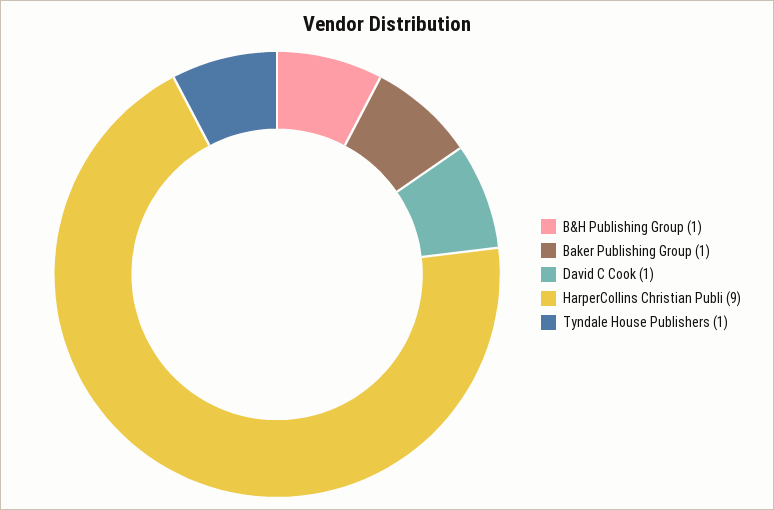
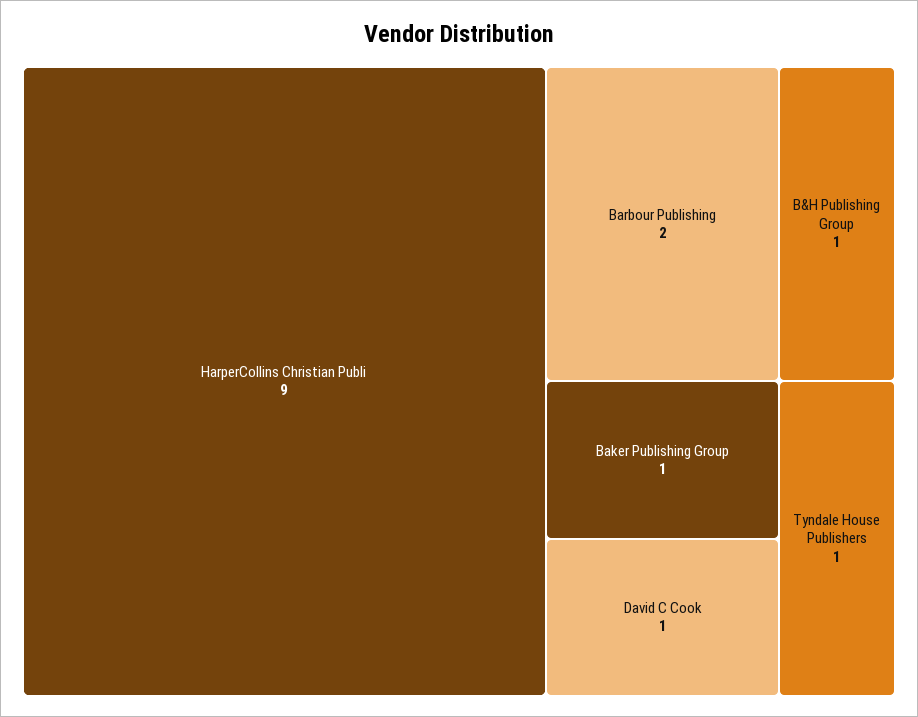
Barbour Publishing: none -> 2

